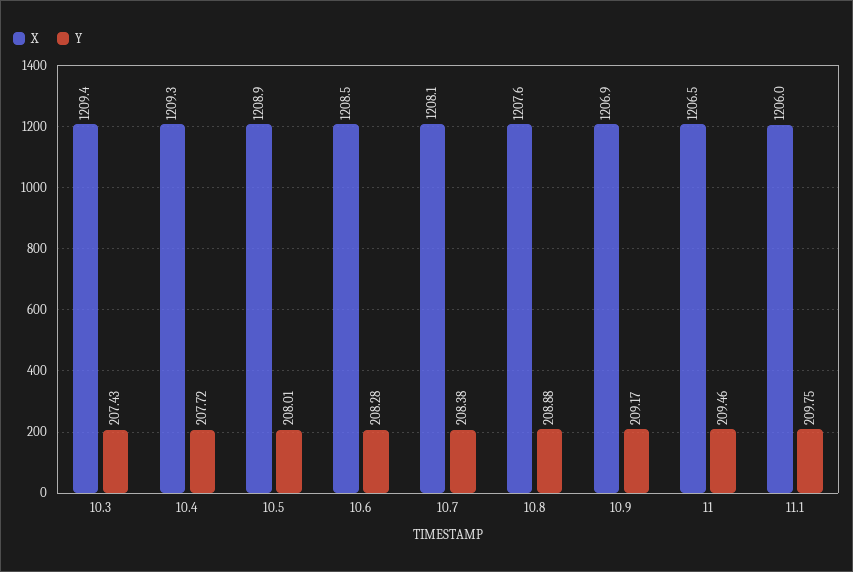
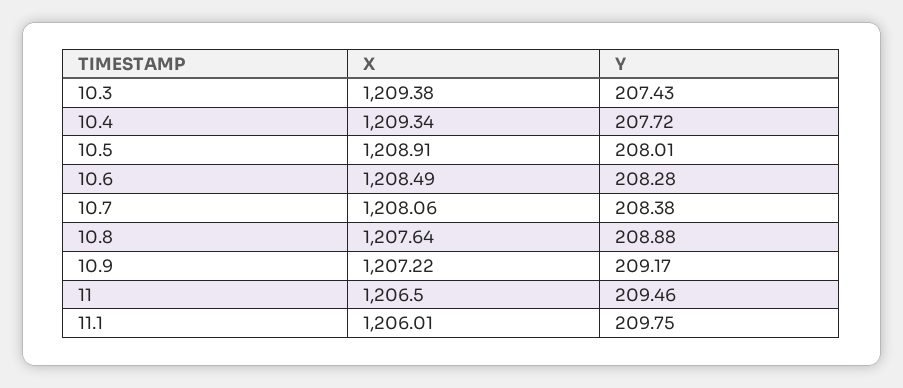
X, 10.9: 1206.9 -> 1207.22

